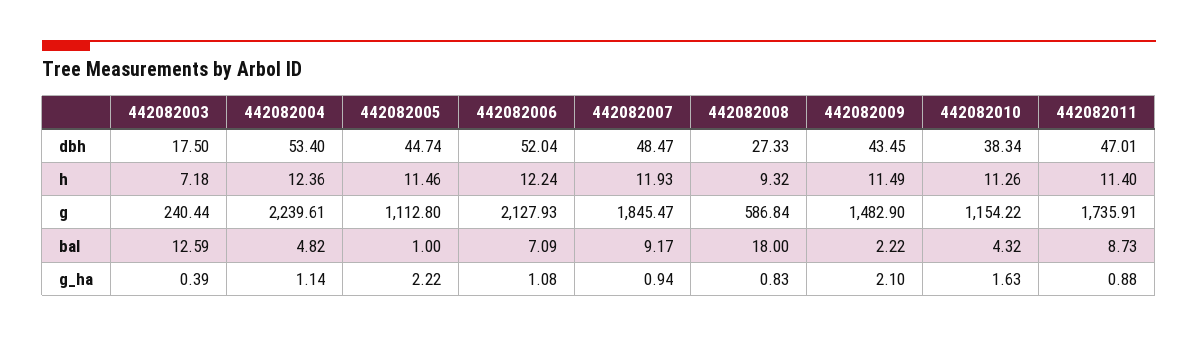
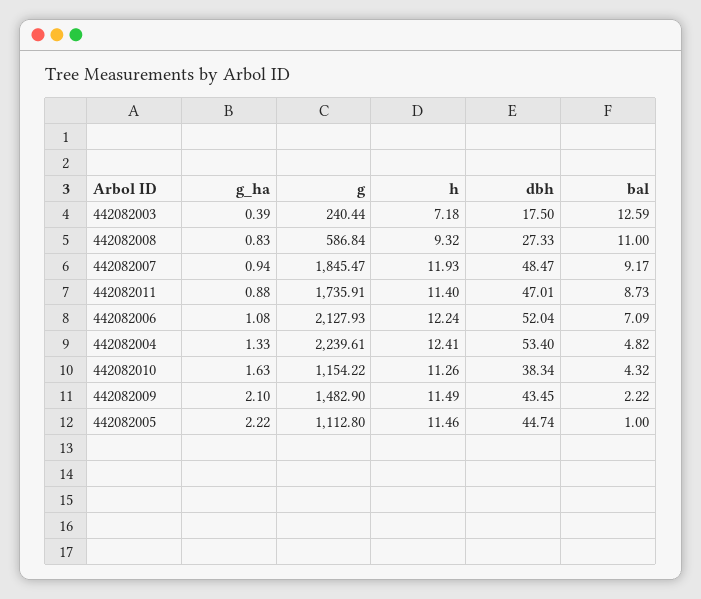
442082004, h: 12.36 -> 12.41
442082008, bal: 18 -> 11
442082004, g_ha: 1.14 -> 1.33

